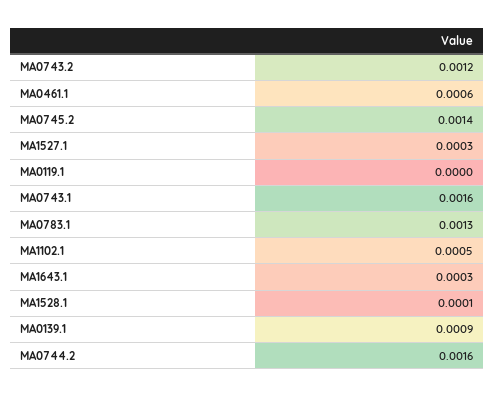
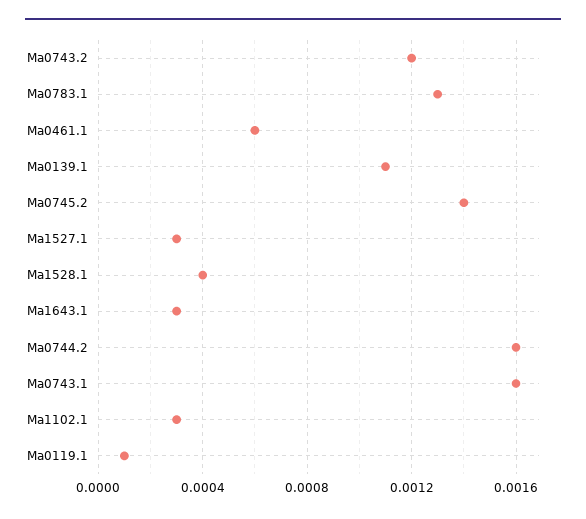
MA0119.1: 0 -> 0.0001
MA1102.1: 0.0005 -> 0.0003
MA1528.1: 0.0001 -> 0.0004
MA0139.1: 0.0009 -> 0.0011

